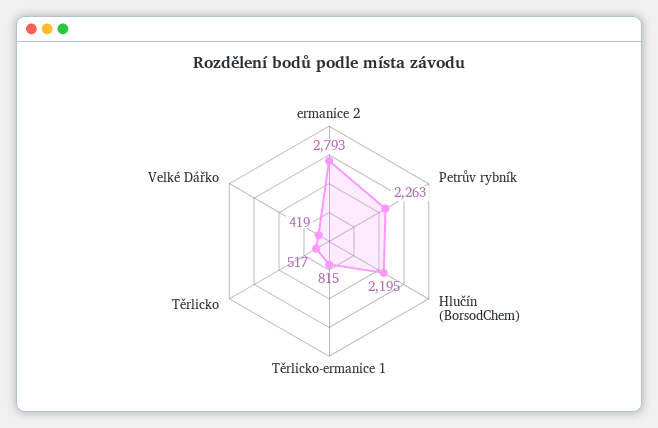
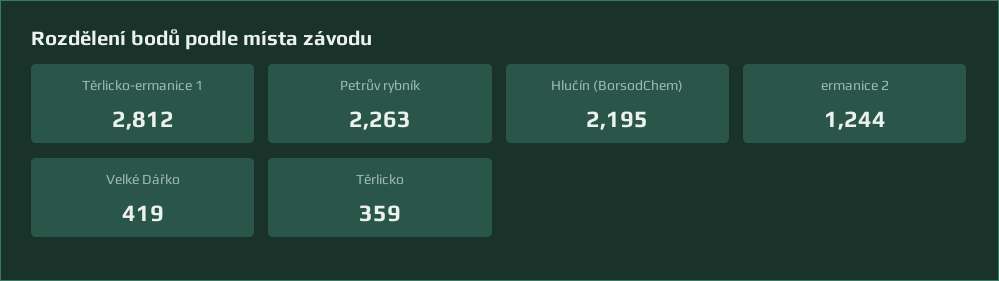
ermanice 2: 2793 -> 1244
Těrlicko-ermanice 1: 815 -> 2812
Těrlicko: 517 -> 359

